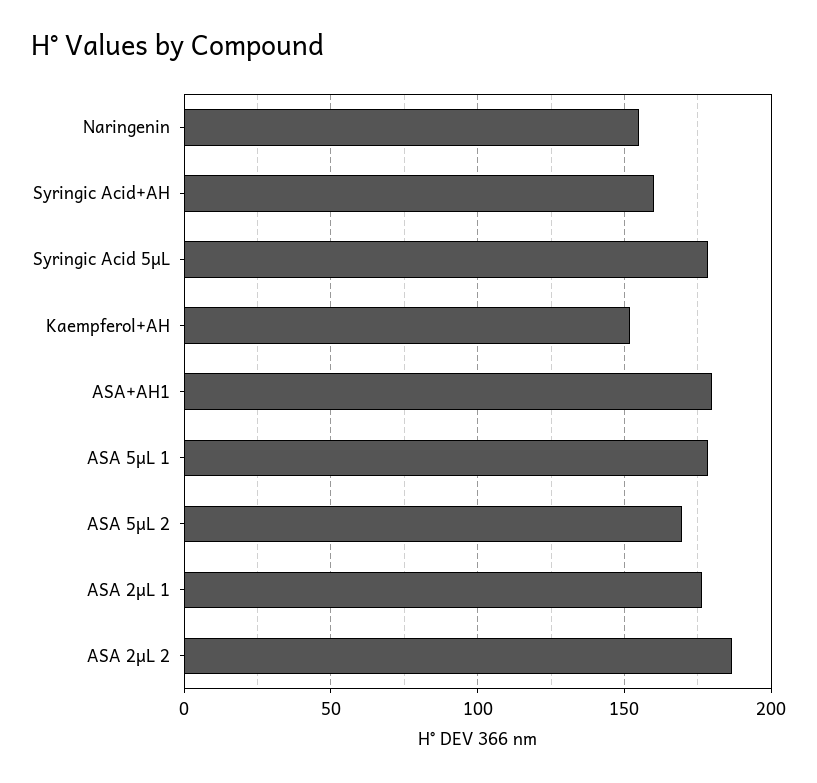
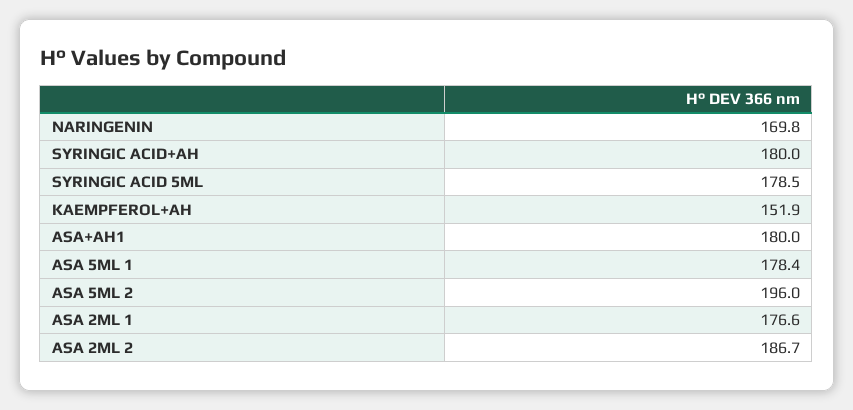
Naringenin: 155 -> 169.8
Syringic Acid+AH: 160 -> 180
ASA 5µL 2: 170 -> 196

